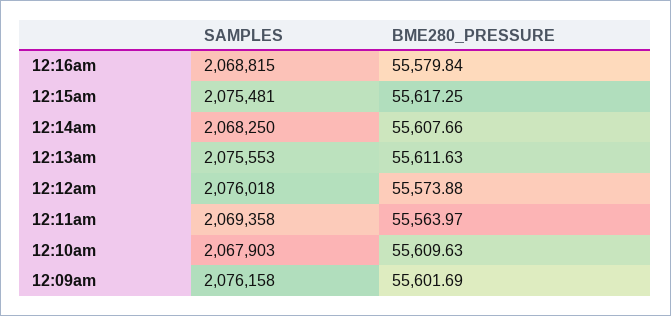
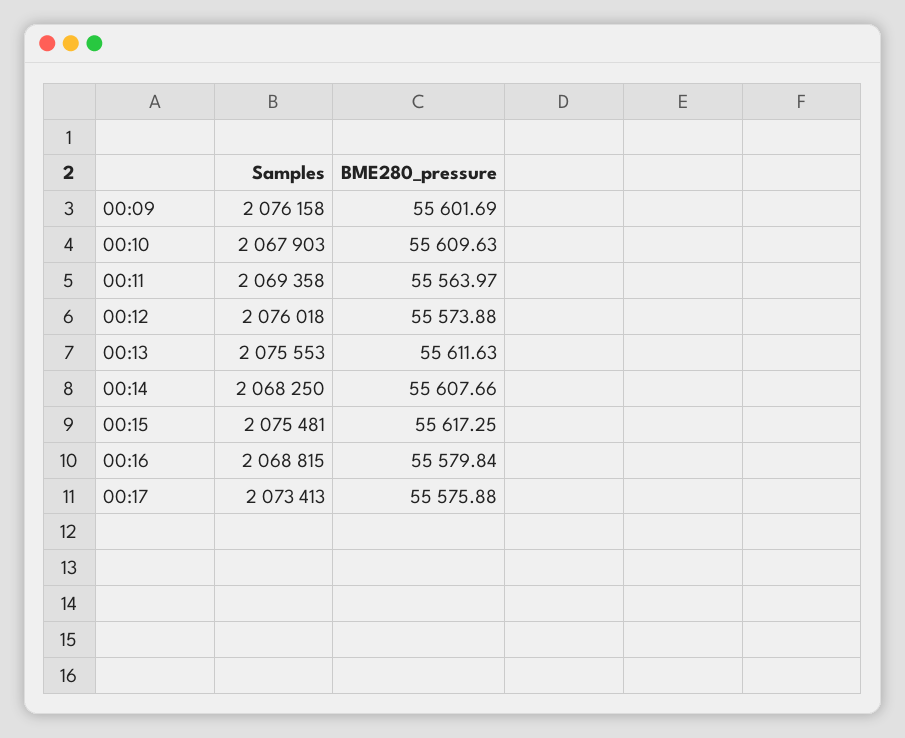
SAMPLES, 00:17: none -> 2073413
BME280_PRESSURE, 00:17: none -> 55575.88

